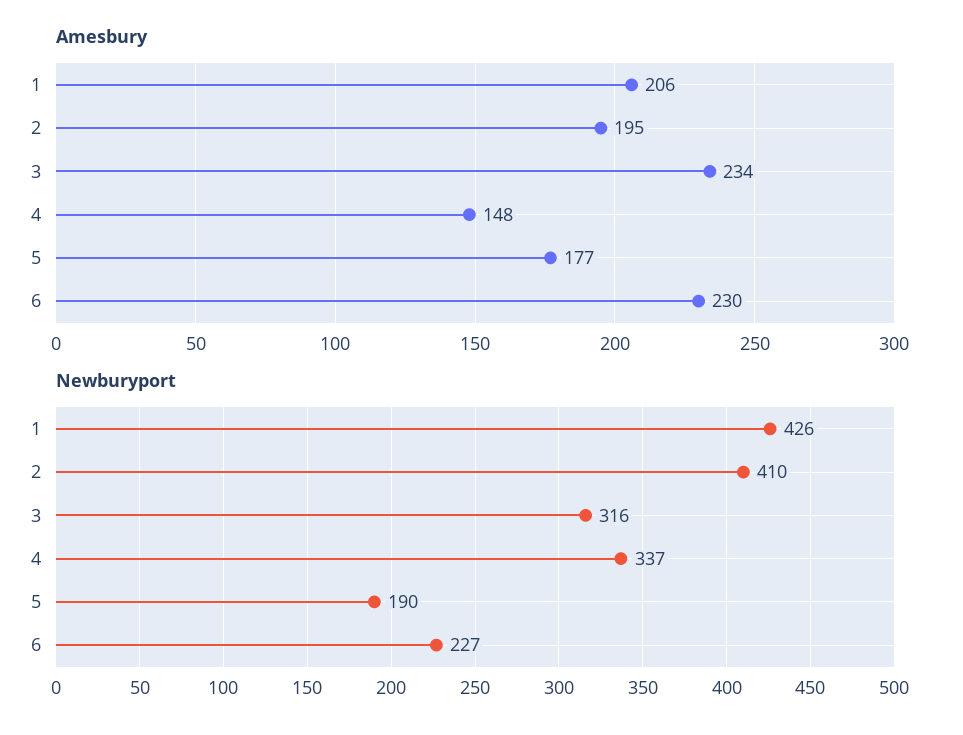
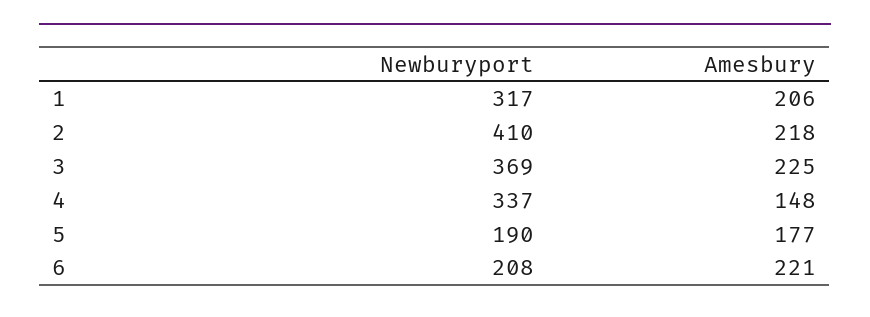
Amesbury, 2: 195 -> 218
Amesbury, 3: 234 -> 225
Amesbury, 6: 230 -> 221
Newburyport, 1: 426 -> 317
Newburyport, 3: 316 -> 369
Newburyport, 6: 227 -> 208

